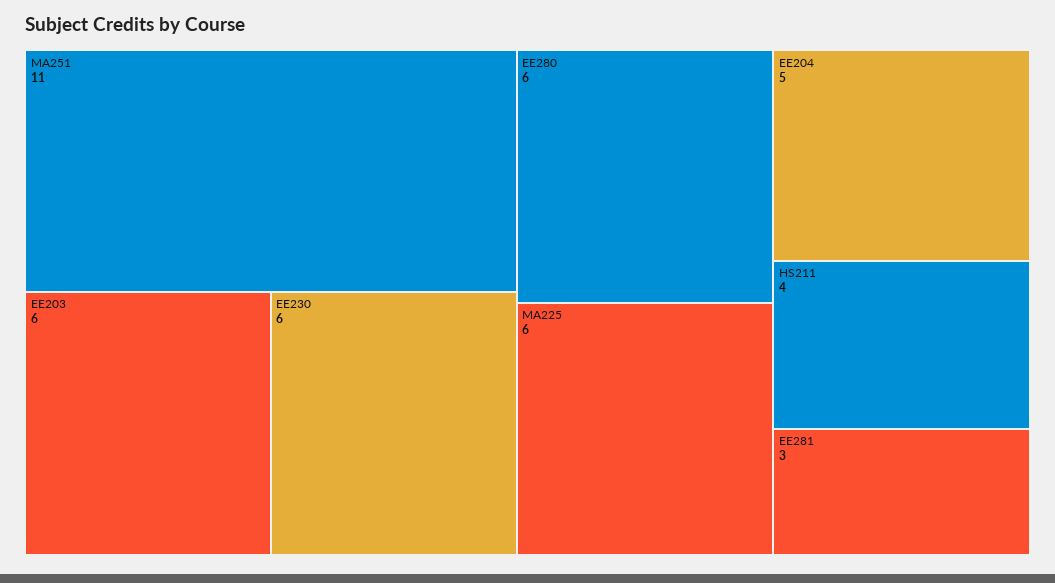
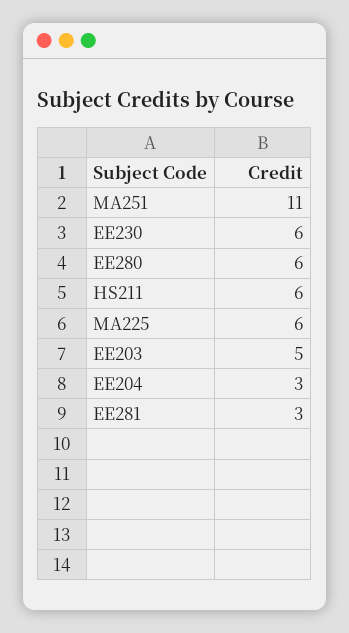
EE203: 6 -> 5
EE204: 5 -> 3
HS211: 4 -> 6

